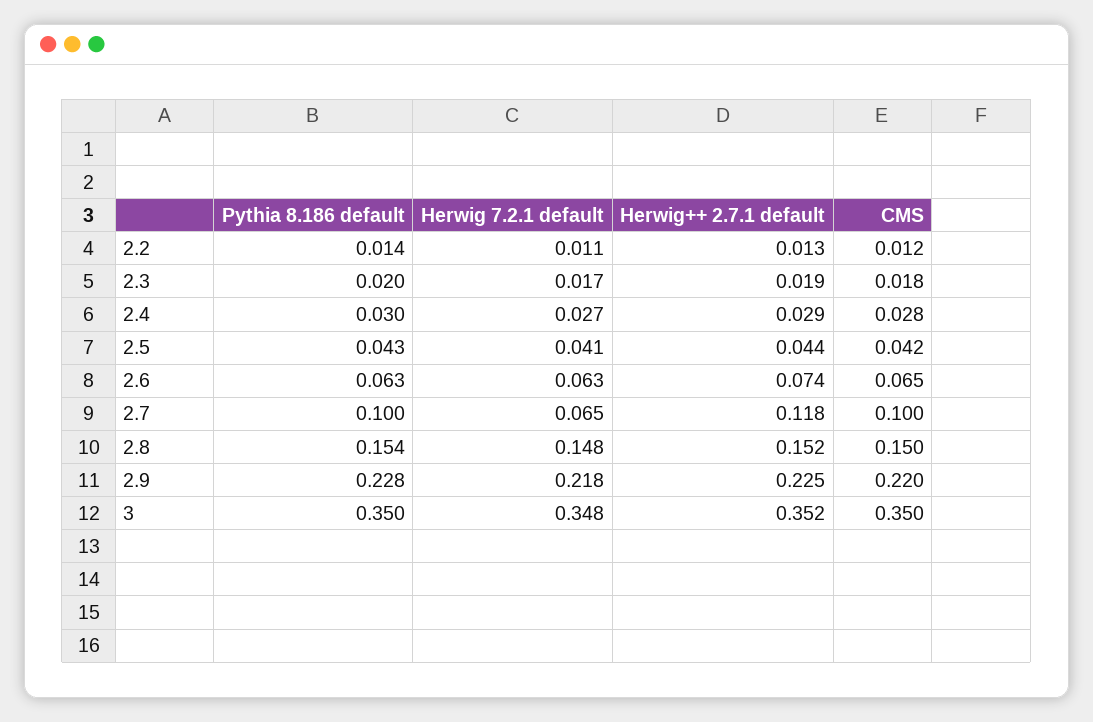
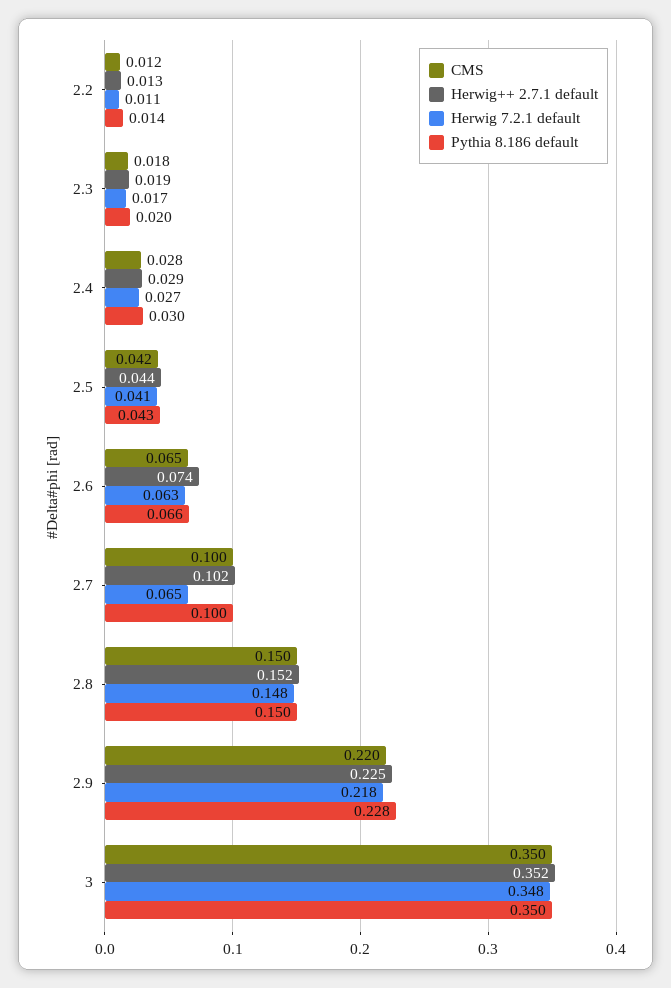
Pythia 8.186 default, 2.6: 0.063 -> 0.066
Herwig++ 2.7.1 default, 2.7: 0.118 -> 0.102
Pythia 8.186 default, 2.8: 0.154 -> 0.15

